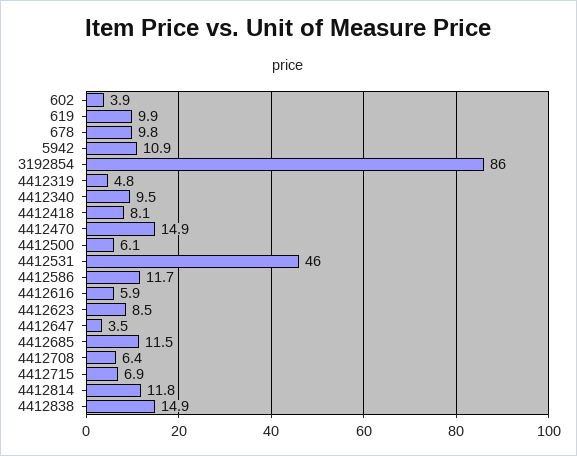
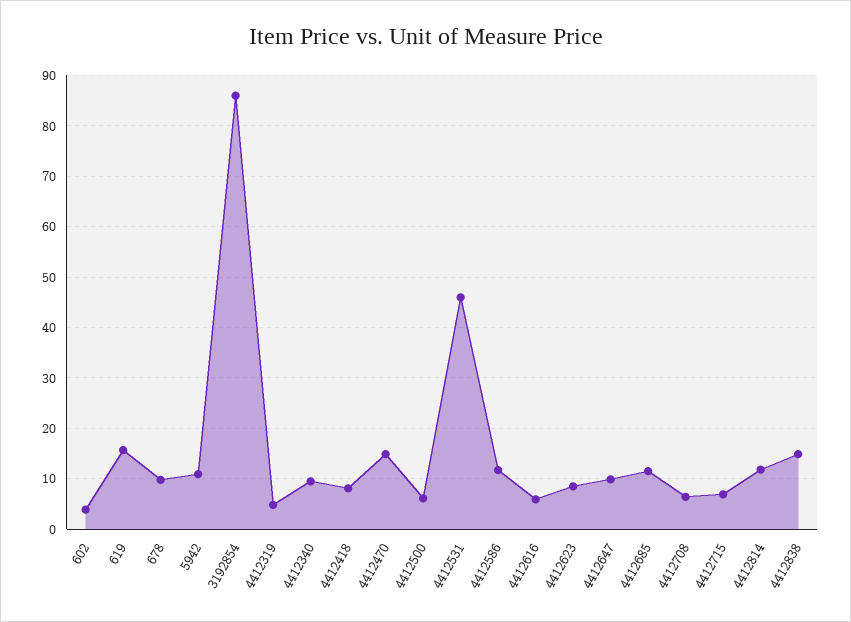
619: 9.9 -> 16
4412647: 3.5 -> 10

